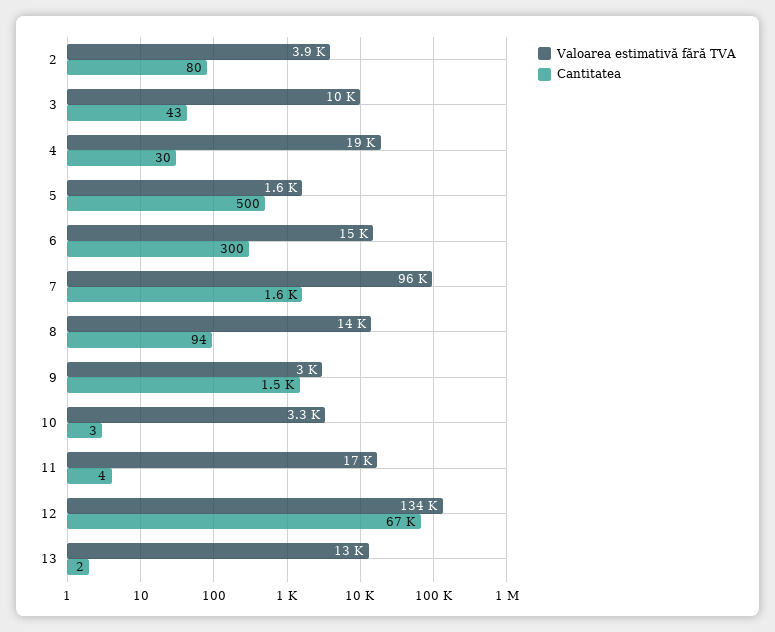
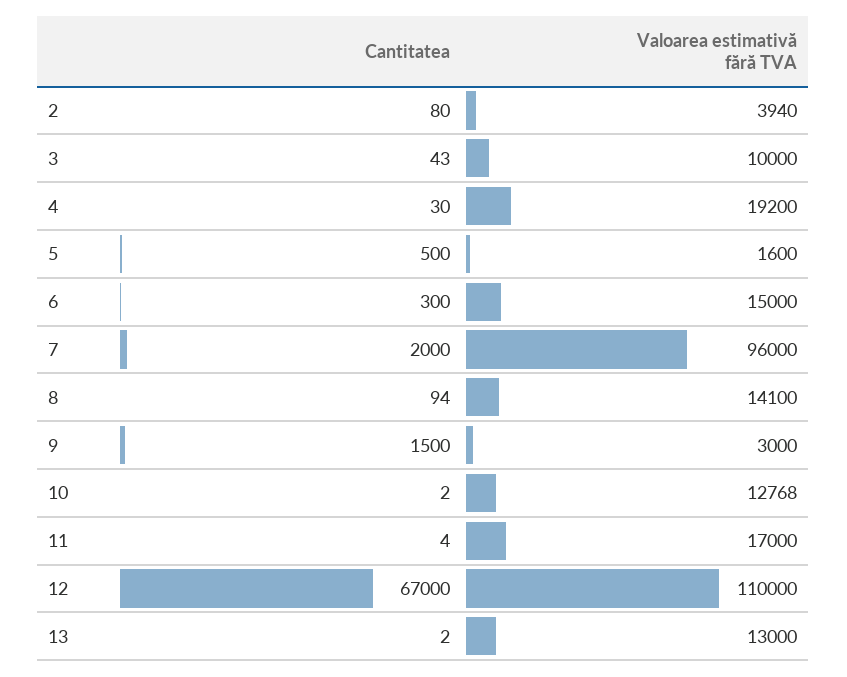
Cantitatea, 7: 1600 -> 2000
Valoarea estimativă fără TVA, 10: 3300 -> 12768
Cantitatea, 10: 3 -> 2
Valoarea estimativă fără TVA, 12: 134000 -> 110000

